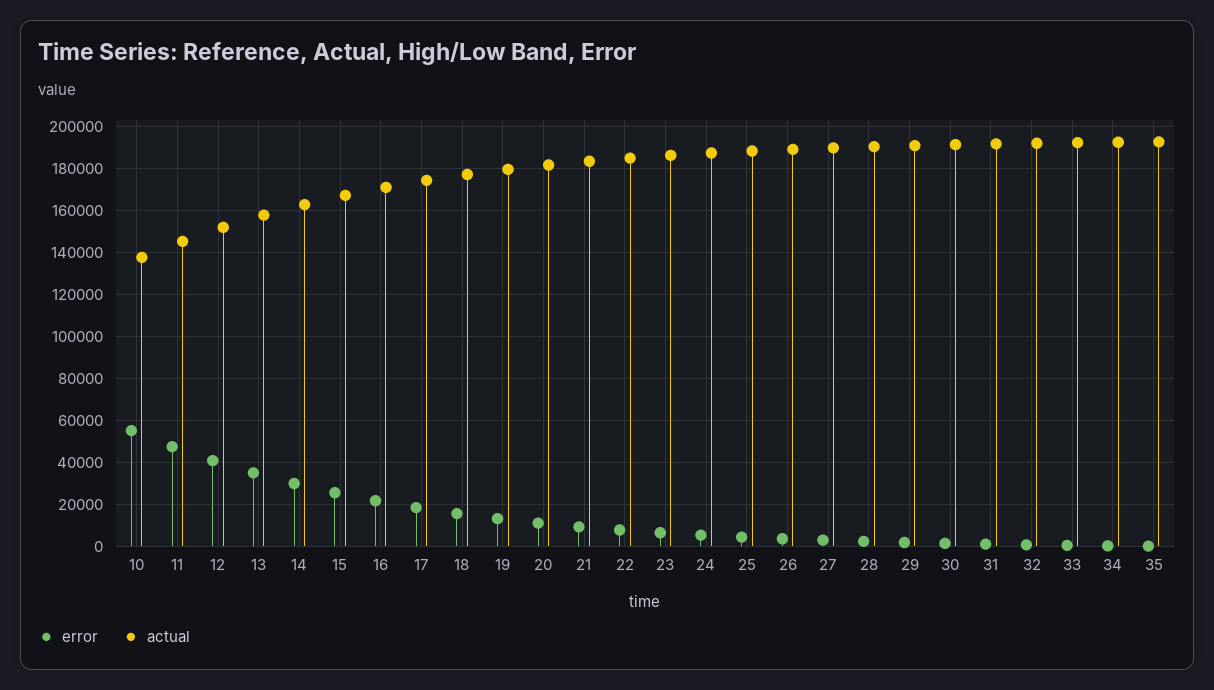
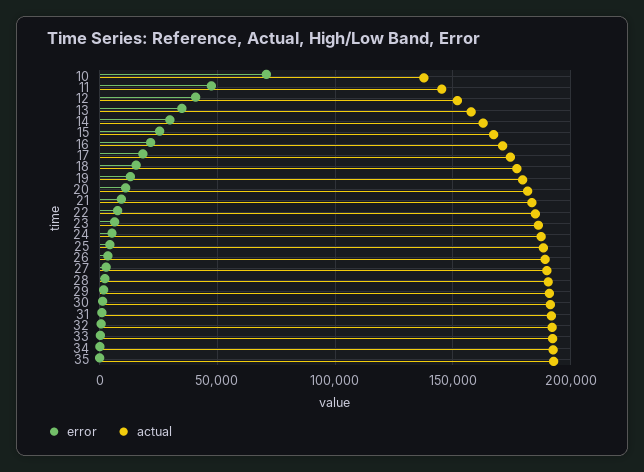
error, 10: 55000 -> 70000

